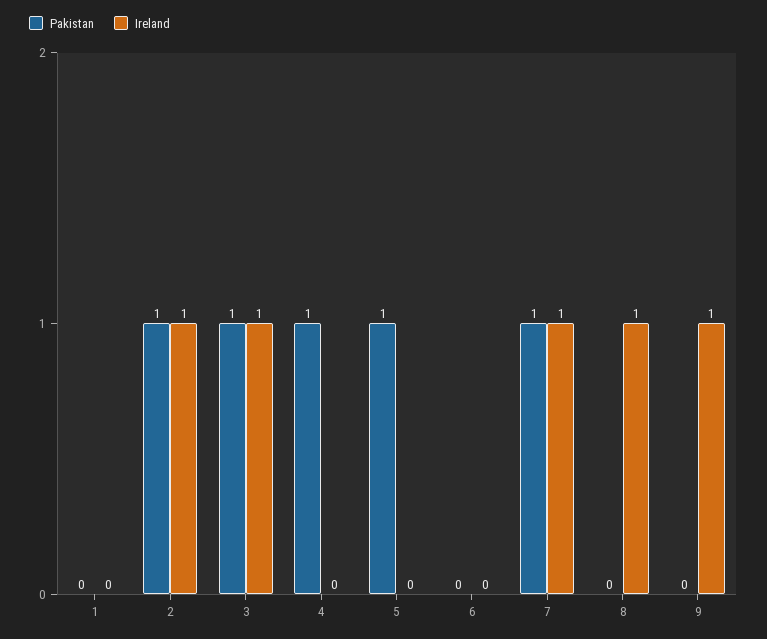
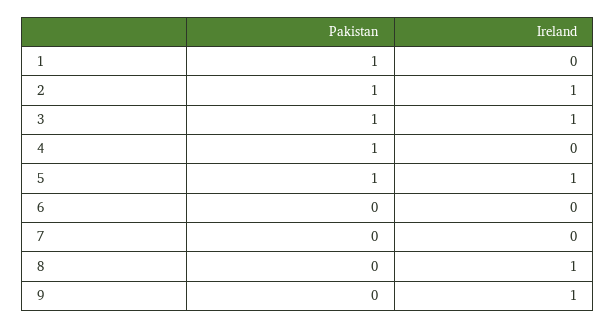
Pakistan, 1: 0 -> 1
Ireland, 5: 0 -> 1
Pakistan, 7: 1 -> 0
Ireland, 7: 1 -> 0

